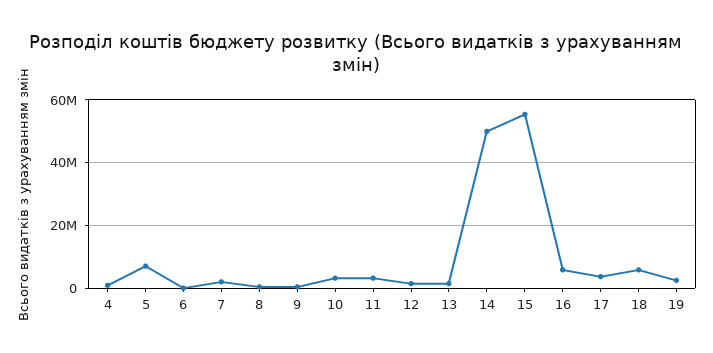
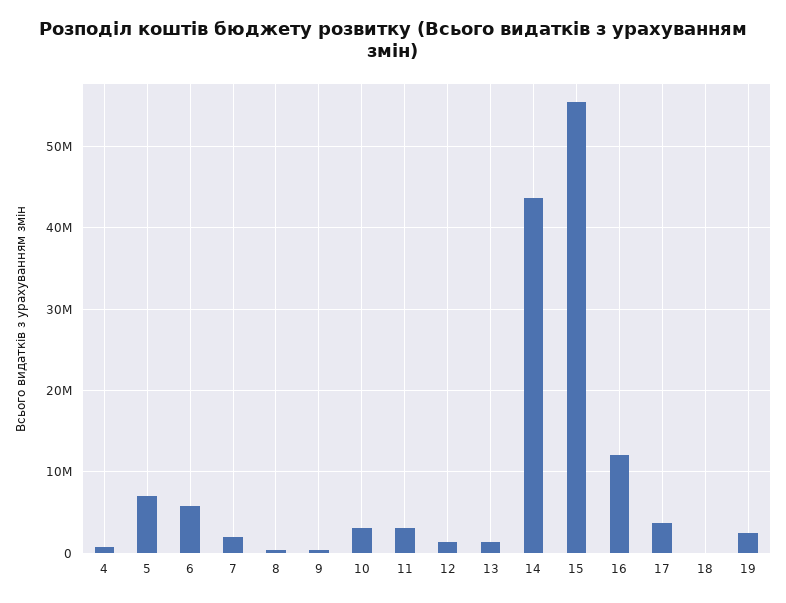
6: 0 -> 6000000
14: 50000000 -> 44000000
16: 6000000 -> 12000000
18: 6000000 -> 0

